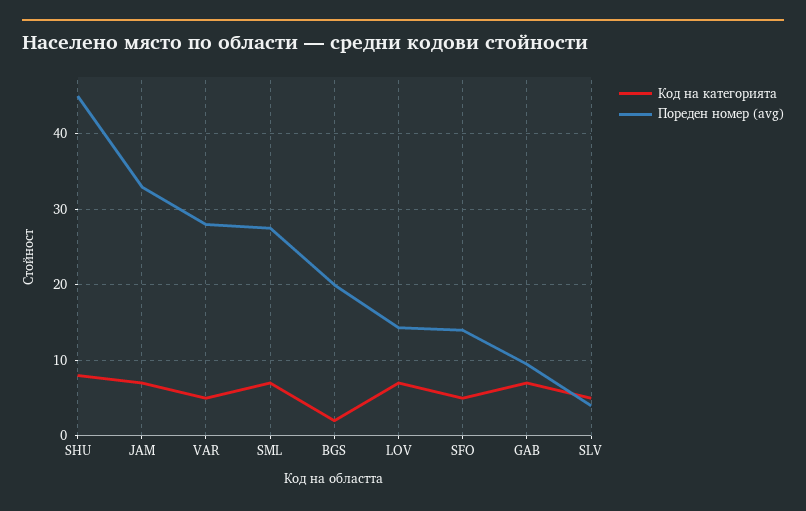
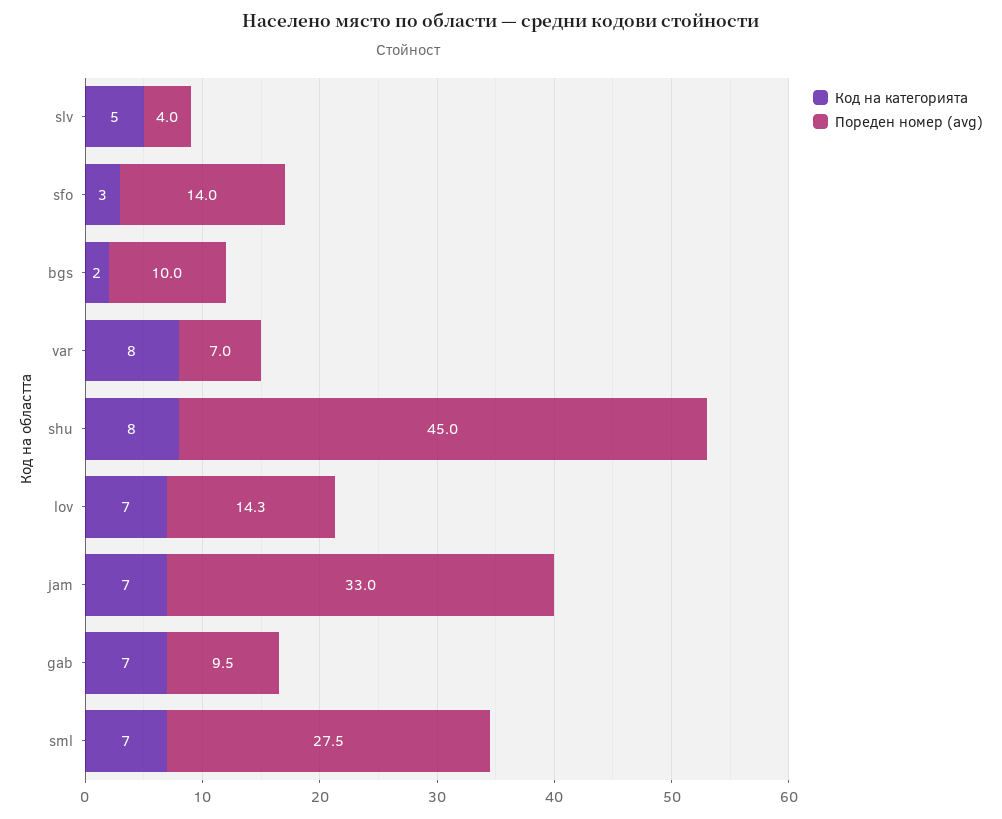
Код на категорията, VAR: 5 -> 8
Пореден номер (avg), VAR: 28 -> 7
Пореден номер (avg), BGS: 20 -> 10
Код на категорията, SFO: 5 -> 3

